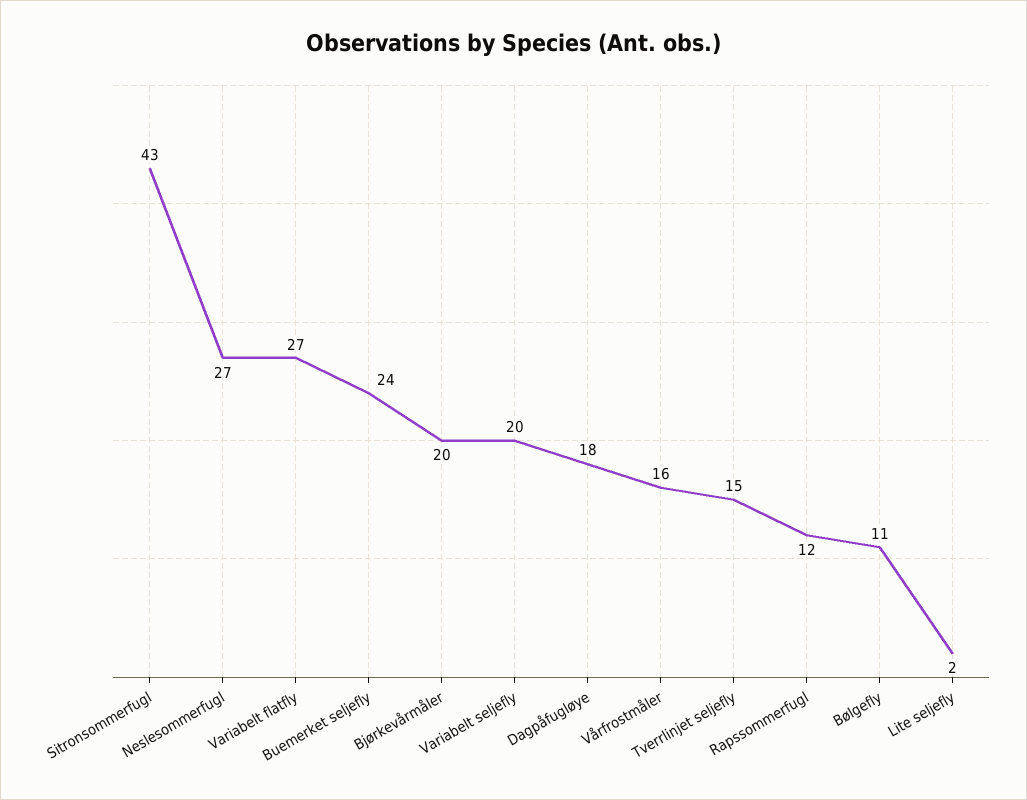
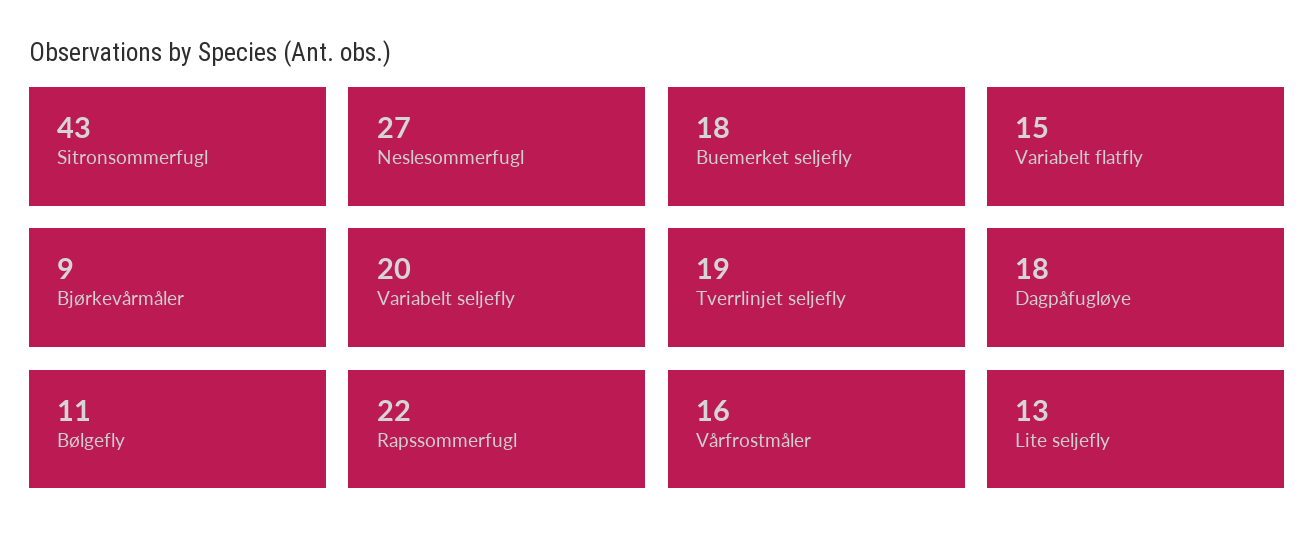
Variabelt flatfly: 27 -> 15
Buemerket seljefly: 24 -> 18
Bjørkevårmåler: 20 -> 9
Tverrlinjet seljefly: 15 -> 19
Rapssommerfugl: 12 -> 22
Lite seljefly: 2 -> 13

